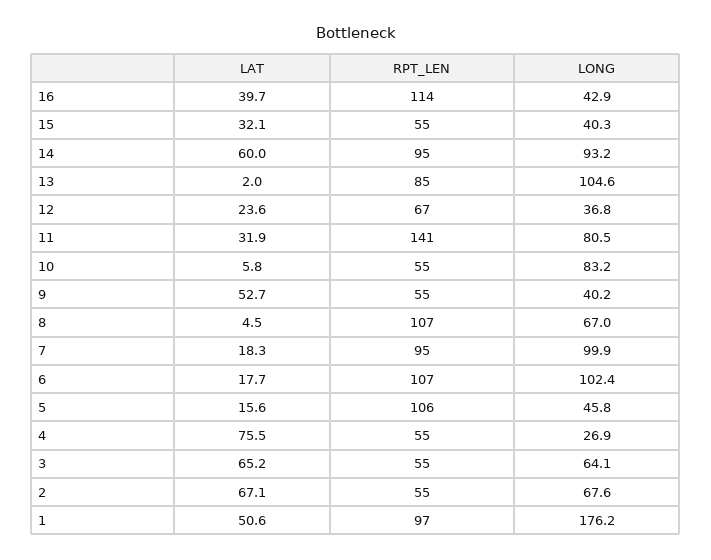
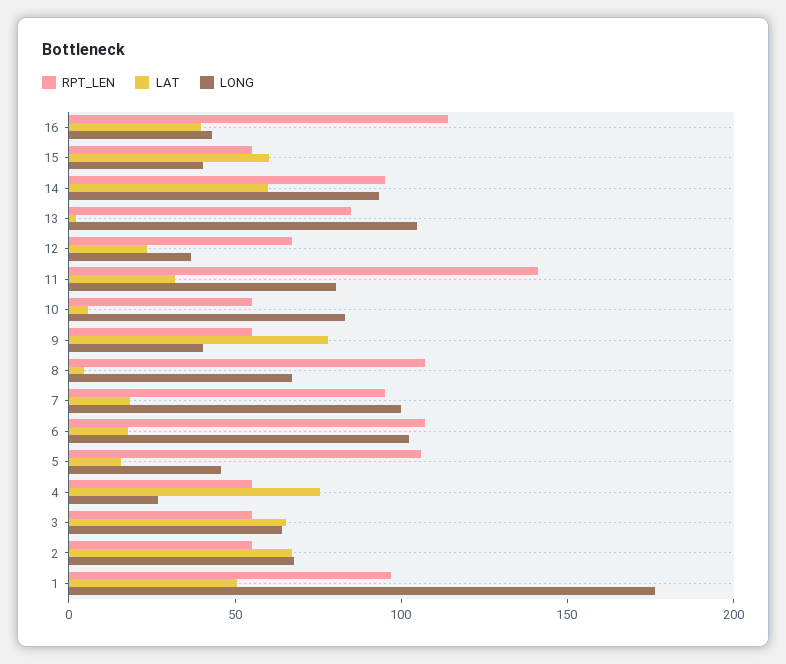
LAT, 15: 32.1 -> 60
LAT, 9: 52.7 -> 80

